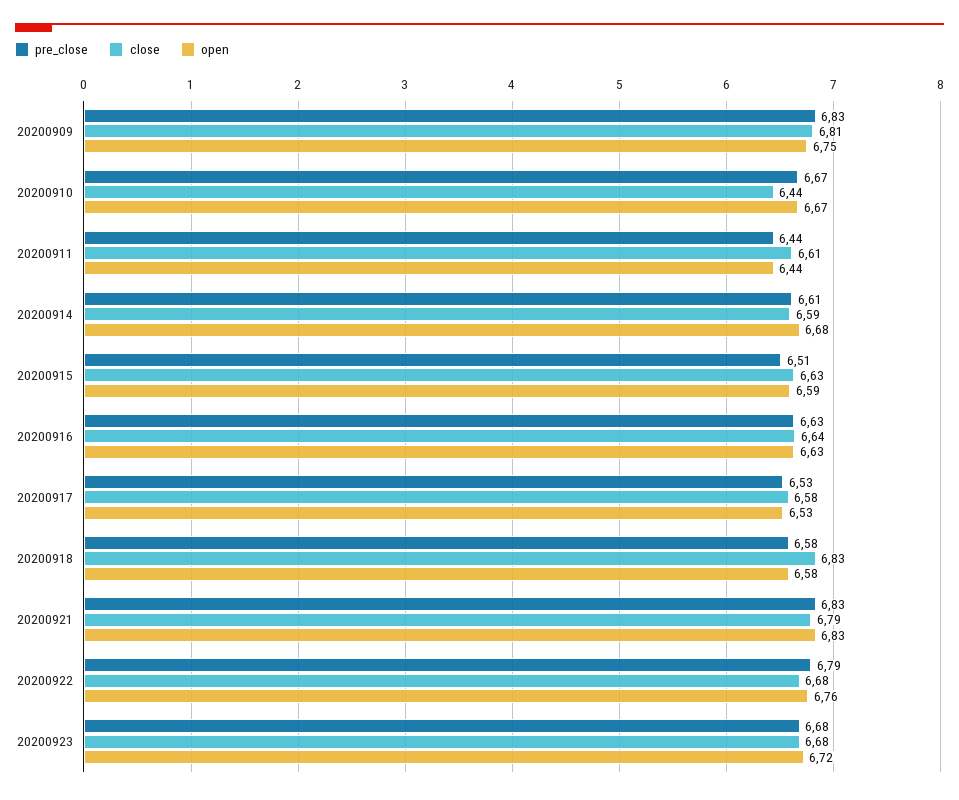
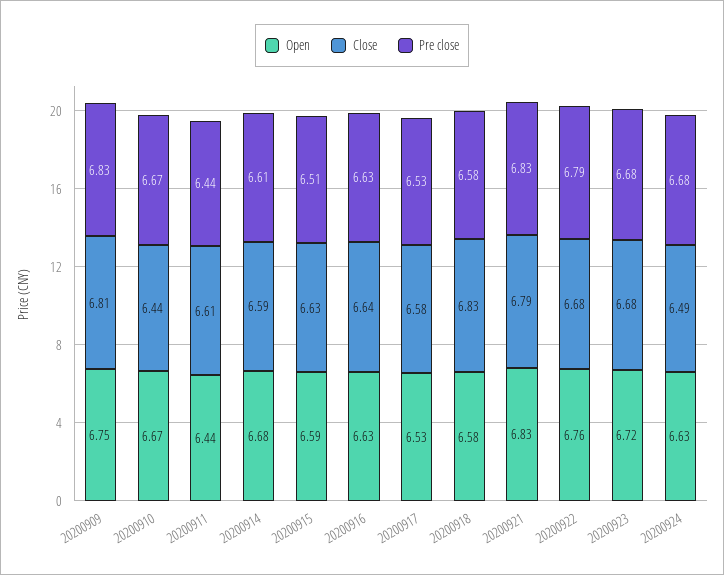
open, 20200924: none -> 6.63
close, 20200924: none -> 6.49
pre_close, 20200924: none -> 6.68

